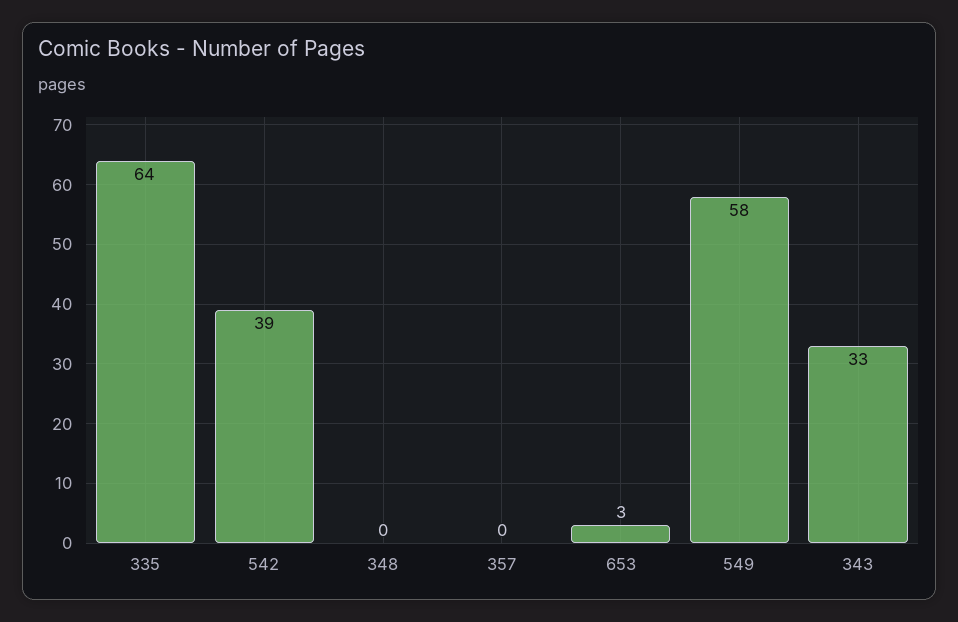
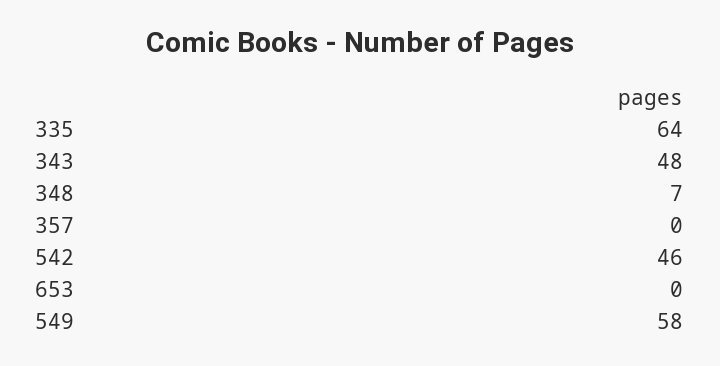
542: 39 -> 46
348: 0 -> 7
653: 3 -> 0
343: 33 -> 48

